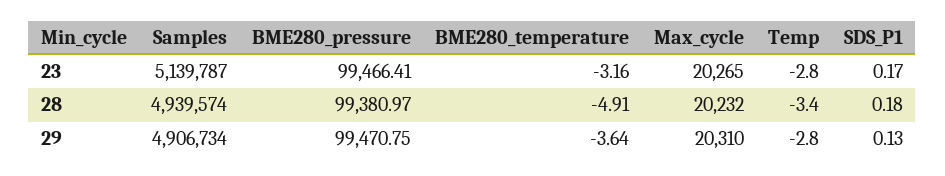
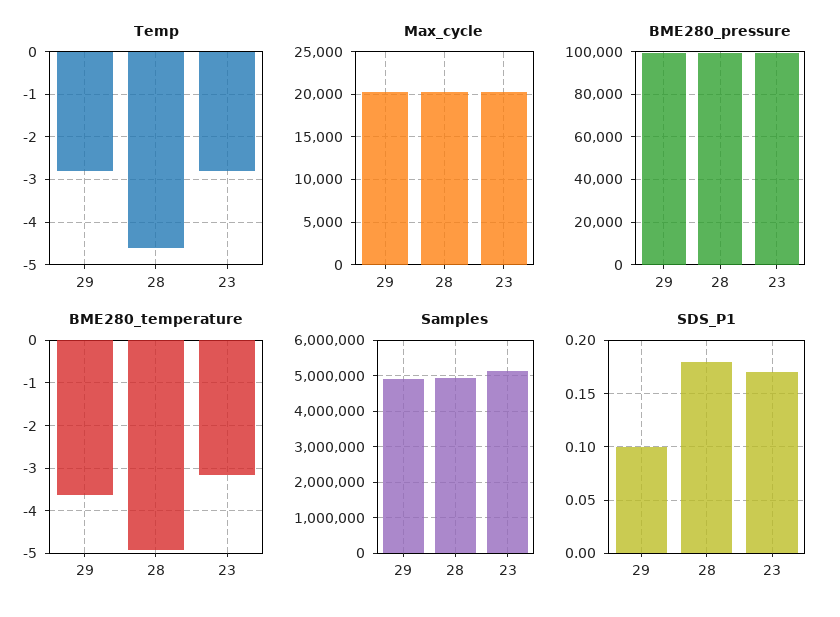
Temp, 28: -3.4 -> -4.5
SDS_P1, 29: 0.13 -> 0.1

